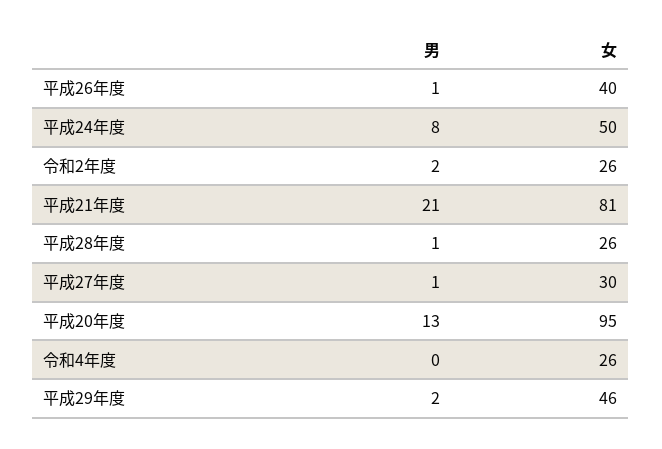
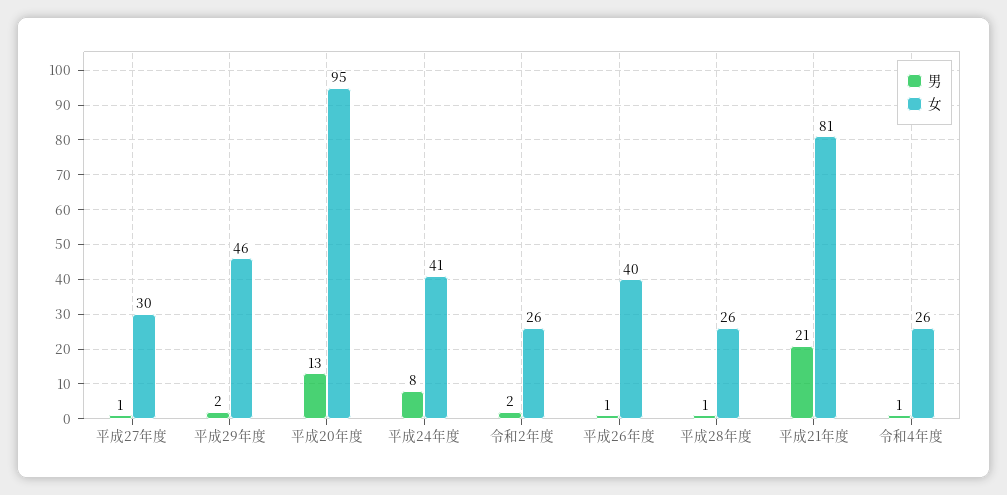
女, 平成24年度: 50 -> 41
男, 令和4年度: 0 -> 1

